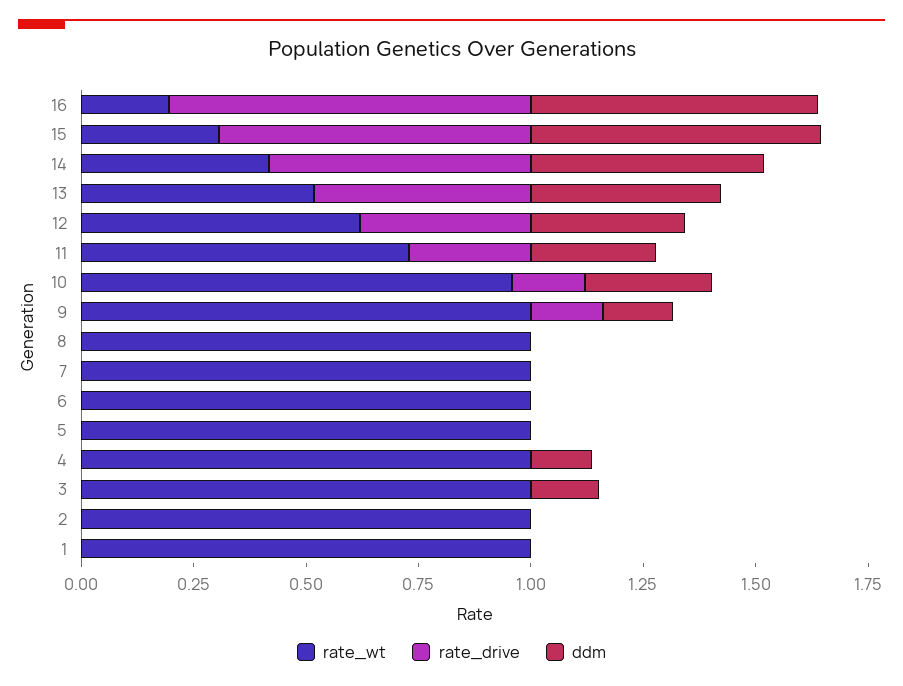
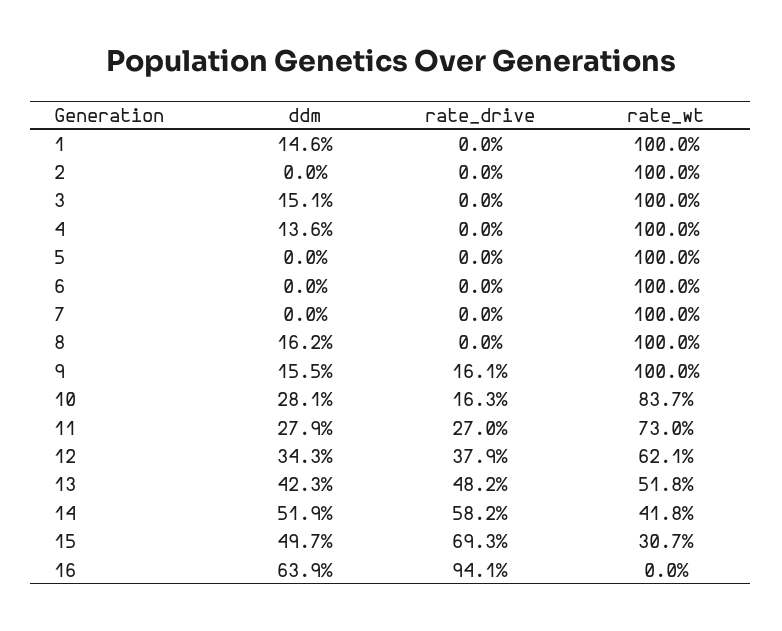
rate_wt, 16: 0.2 -> 0
rate_drive, 16: 0.8 -> 0.941
ddm, 15: 0.65 -> 0.497
rate_wt, 10: 0.95 -> 0.837
ddm, 8: 0 -> 0.162
ddm, 1: 0 -> 0.146

